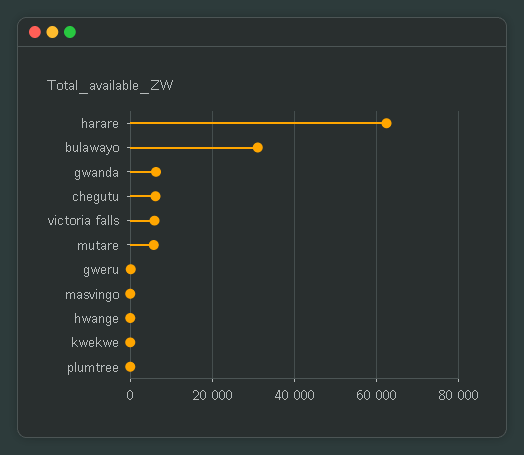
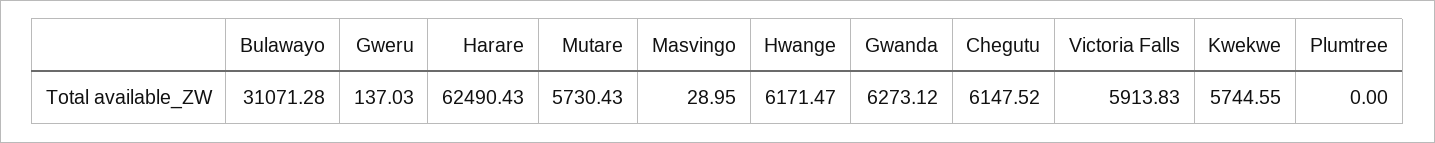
hwange: 0 -> 6171.47
kwekwe: 0 -> 5744.55

